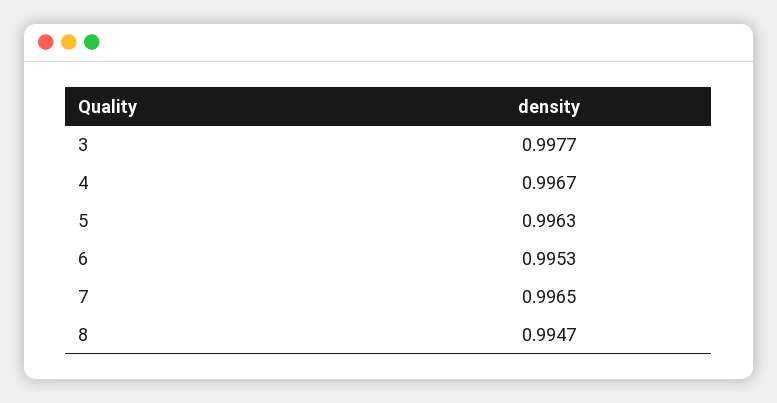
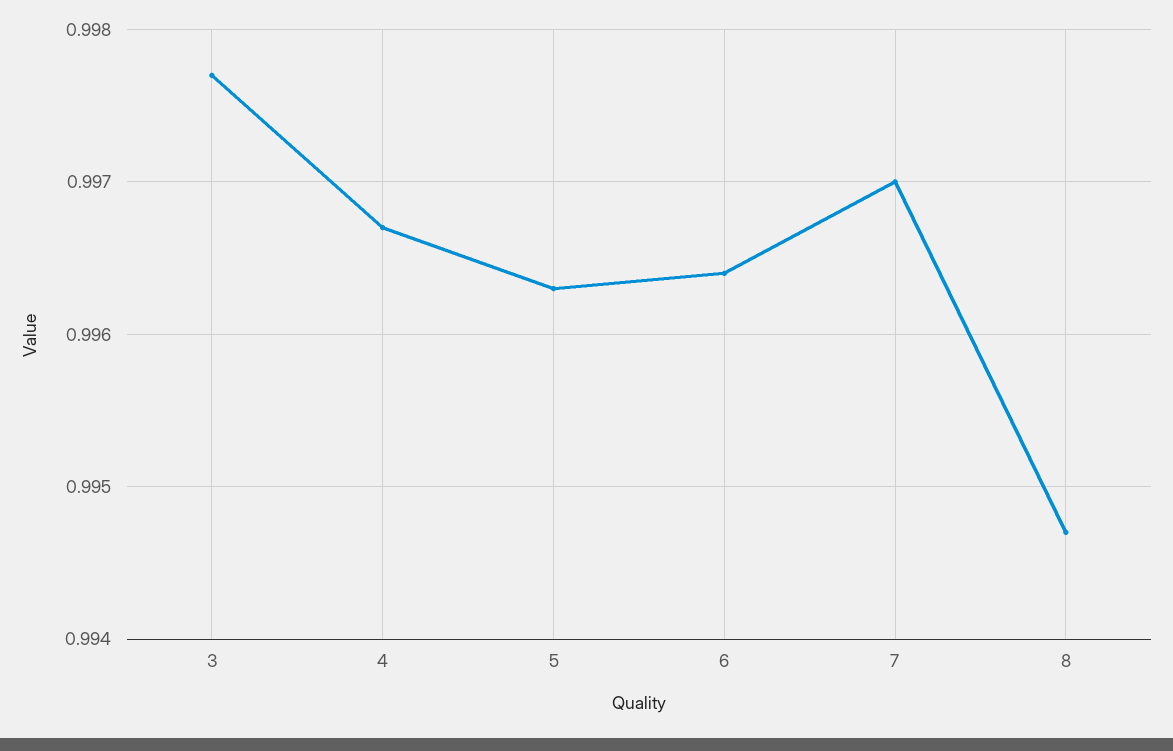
6: 0.9953 -> 0.9964
7: 0.9965 -> 0.997

